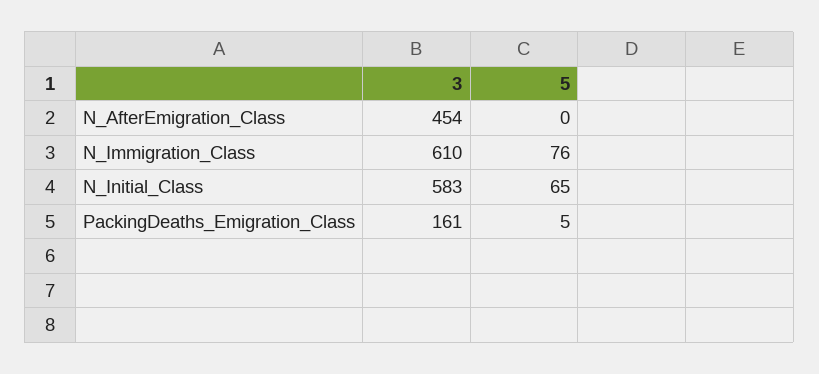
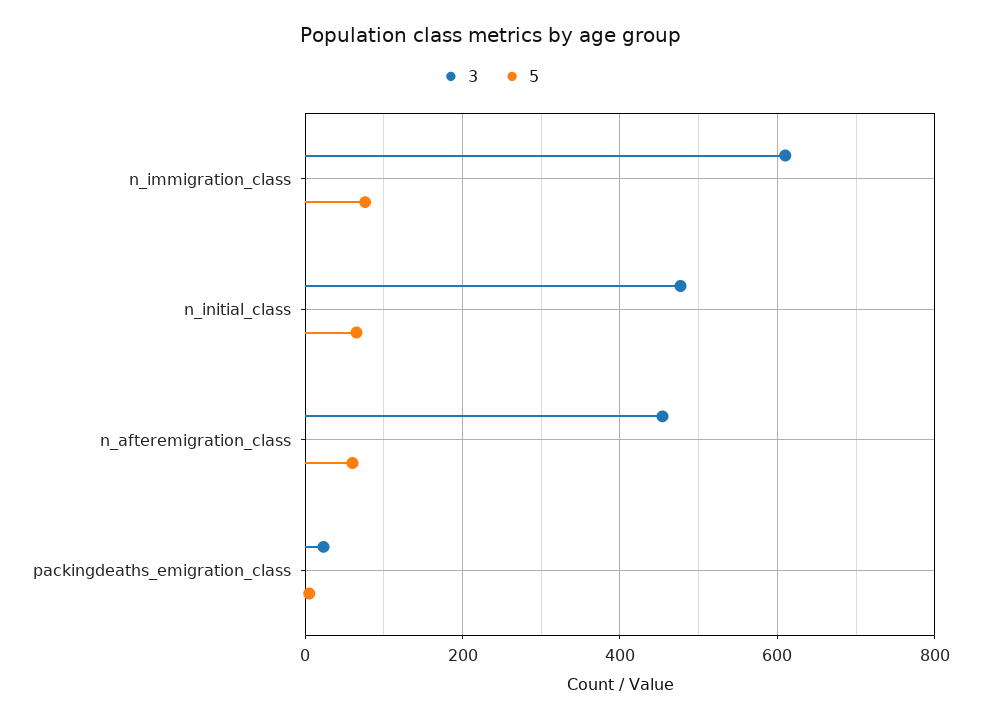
5, N_AfterEmigration_Class: 0 -> 60
3, N_Initial_Class: 583 -> 480
3, PackingDeaths_Emigration_Class: 161 -> 20

